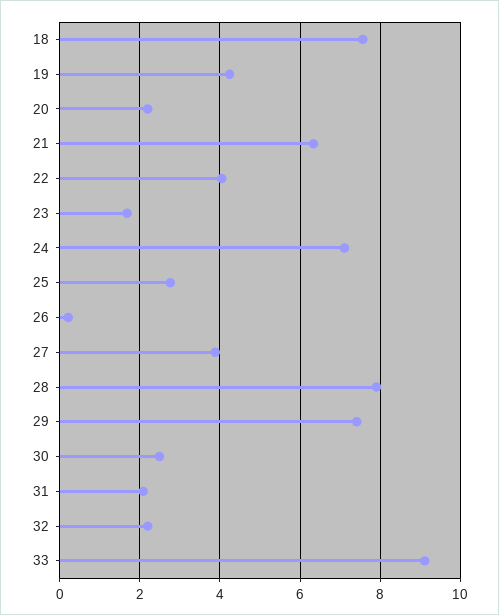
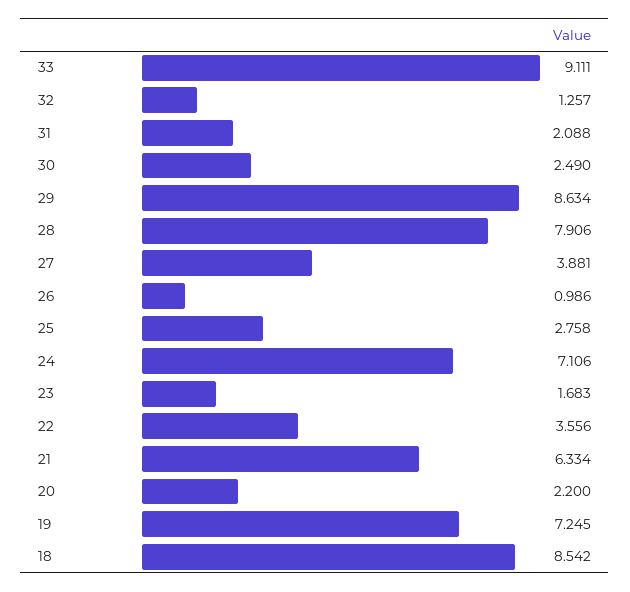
18: 7.6 -> 8.542
19: 4.2 -> 7.245
22: 4 -> 3.556
26: 0.2 -> 0.986
29: 7.4 -> 8.634
32: 2.2 -> 1.257

